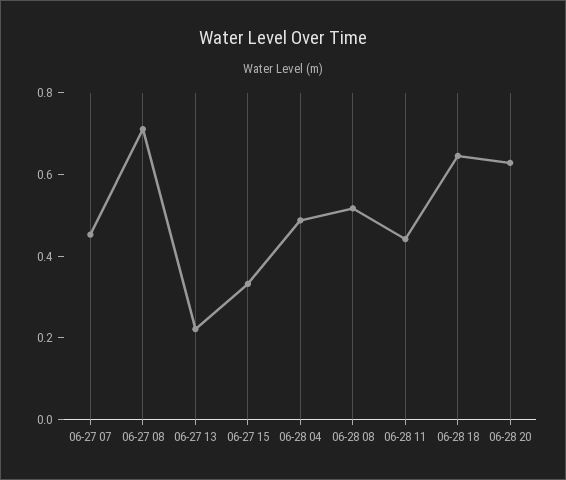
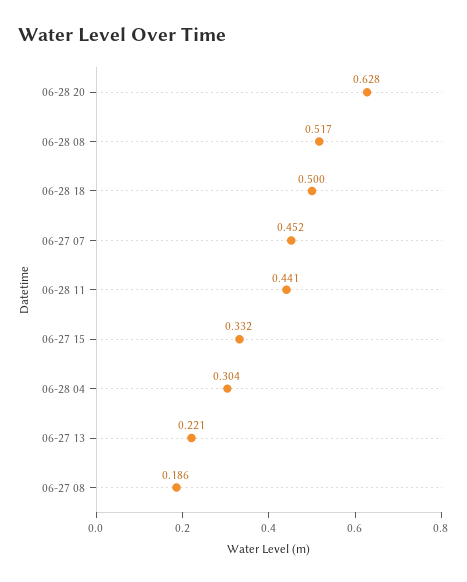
06-27 08: 0.7 -> 0.186
06-28 04: 0.5 -> 0.304
06-28 18: 0.65 -> 0.5

